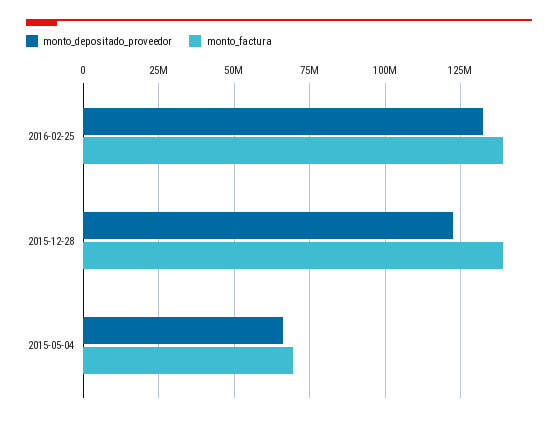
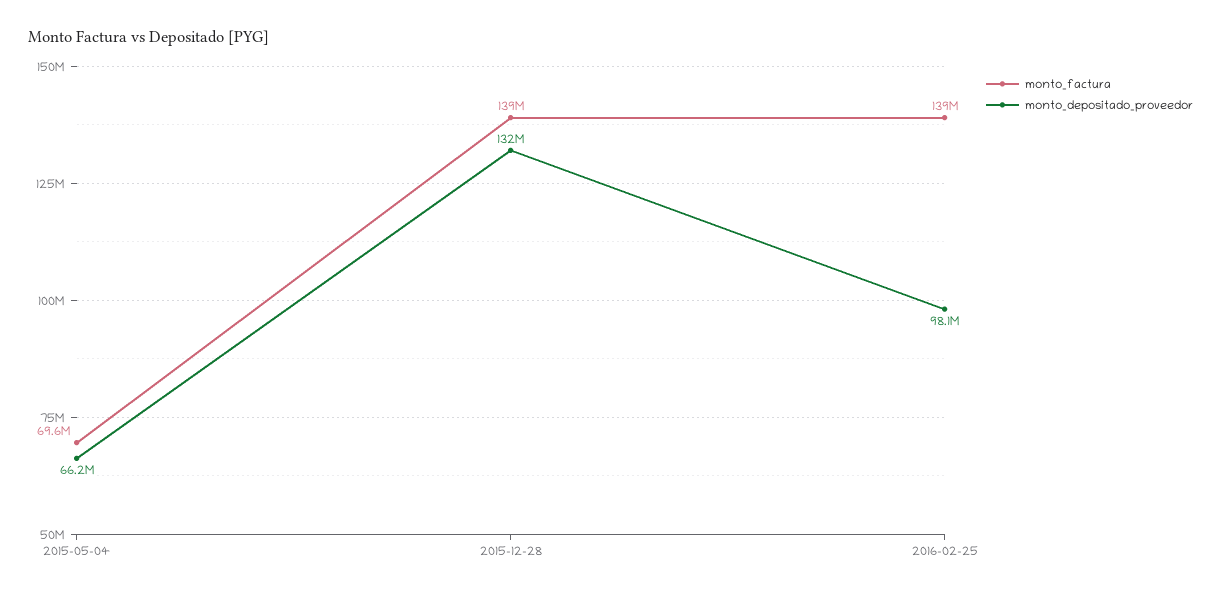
monto_depositado_proveedor, 2016-02-25: 132500000 -> 98100000
monto_depositado_proveedor, 2015-12-28: 122500000 -> 132000000

